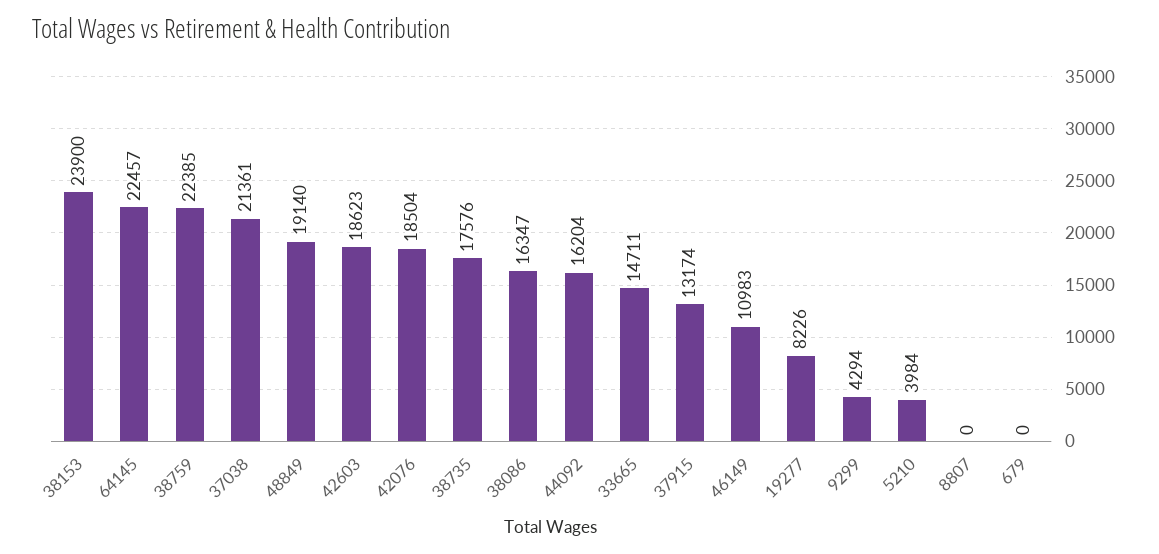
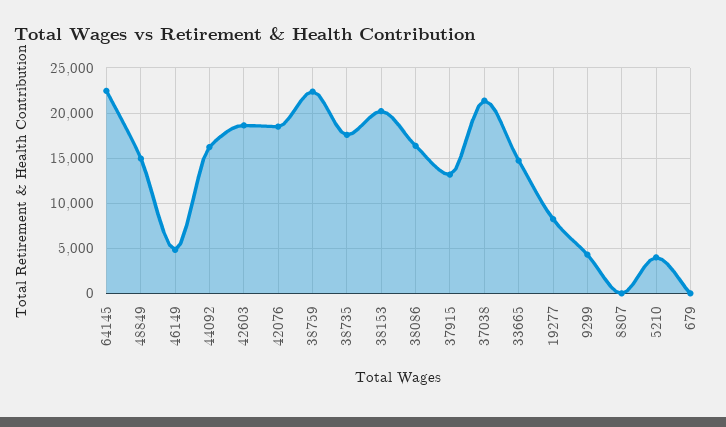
38153: 23900 -> 20000
48849: 19140 -> 15000
46149: 10983 -> 5000

